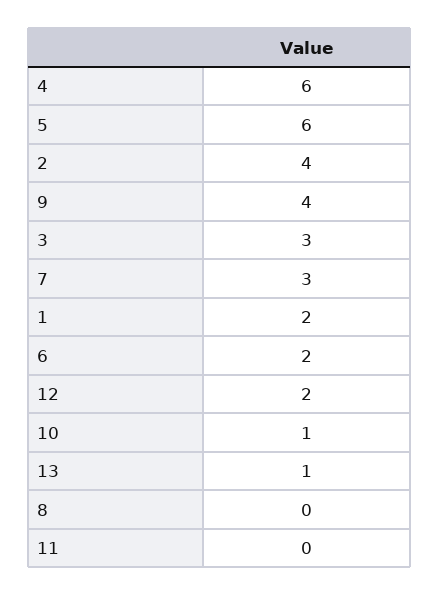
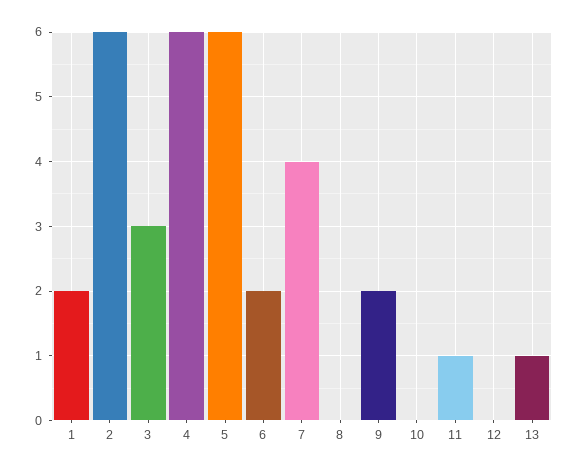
2: 4 -> 6
9: 4 -> 2
7: 3 -> 4
12: 2 -> 0
10: 1 -> 0
11: 0 -> 1

